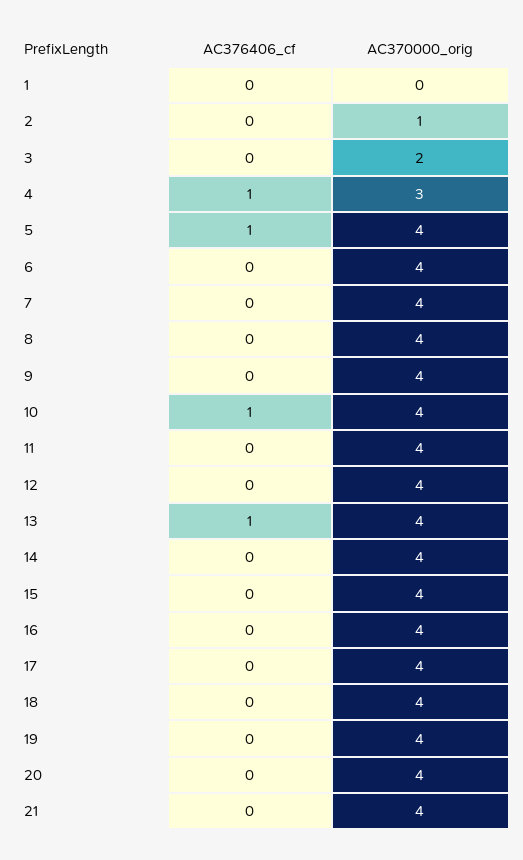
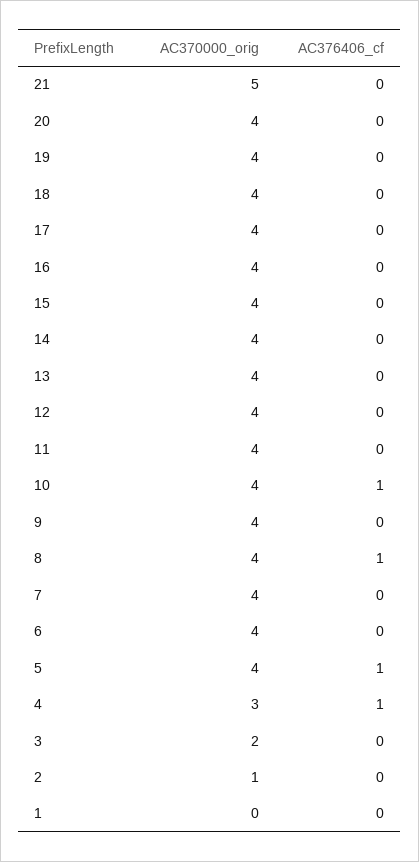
AC376406_cf, 8: 0 -> 1
AC376406_cf, 13: 1 -> 0
AC370000_orig, 21: 4 -> 5

